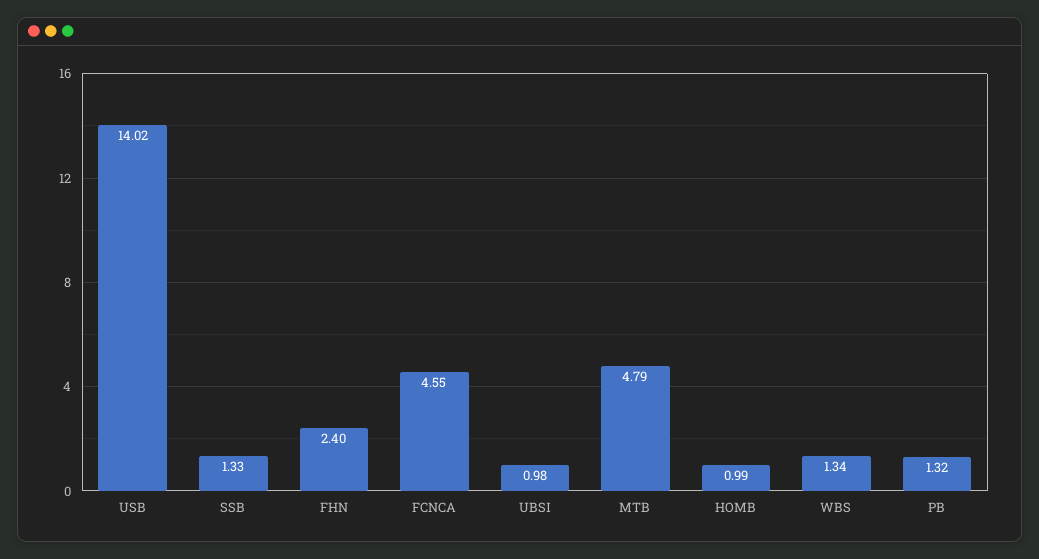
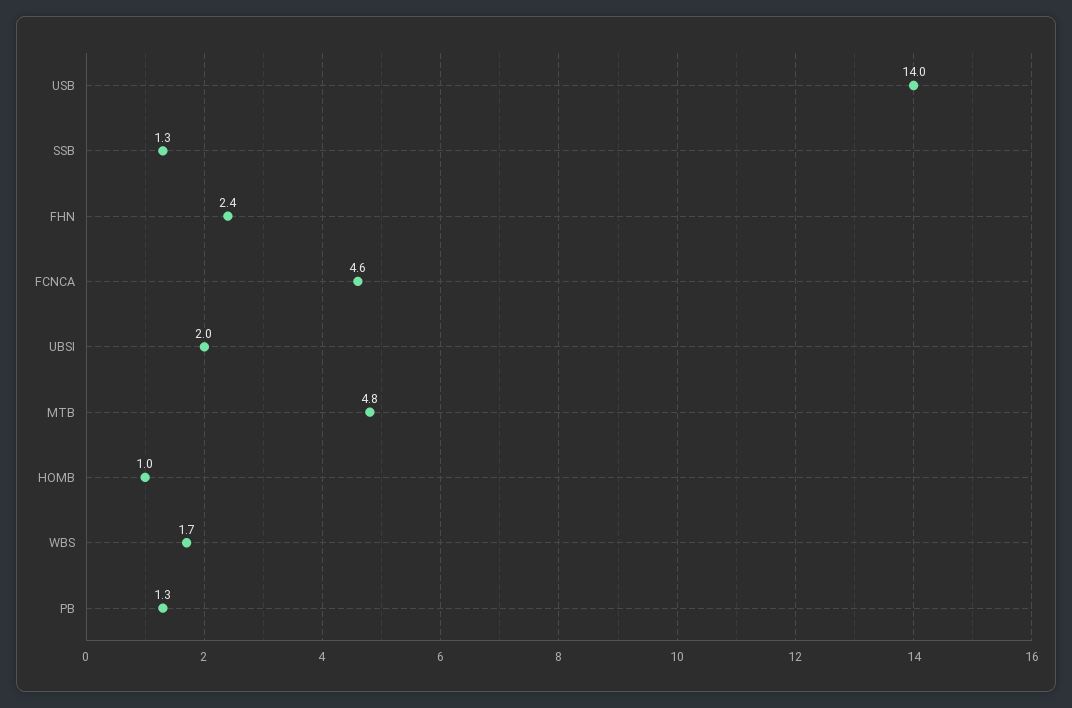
UBSI: 0.98 -> 2
WBS: 1.34 -> 1.7

